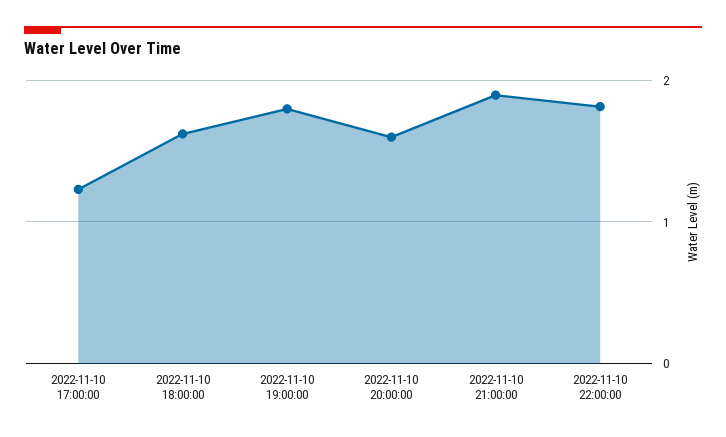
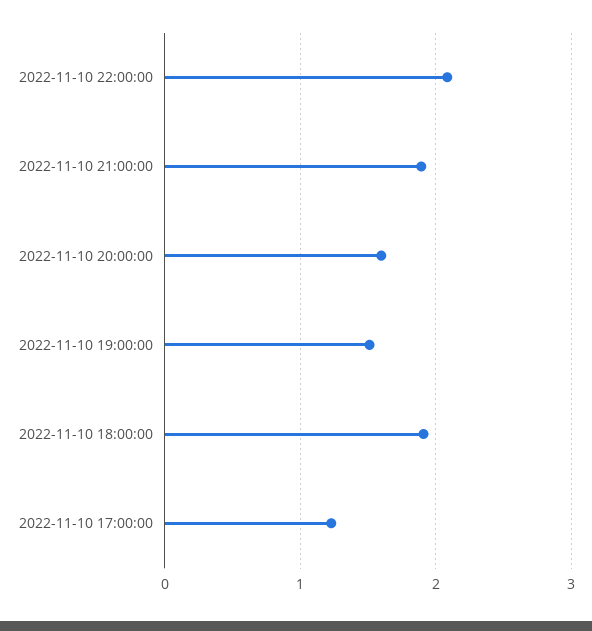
2022-11-10 18:00:00: 1.6 -> 1.9
2022-11-10 19:00:00: 1.8 -> 1.5
2022-11-10 22:00:00: 1.8 -> 2.1

